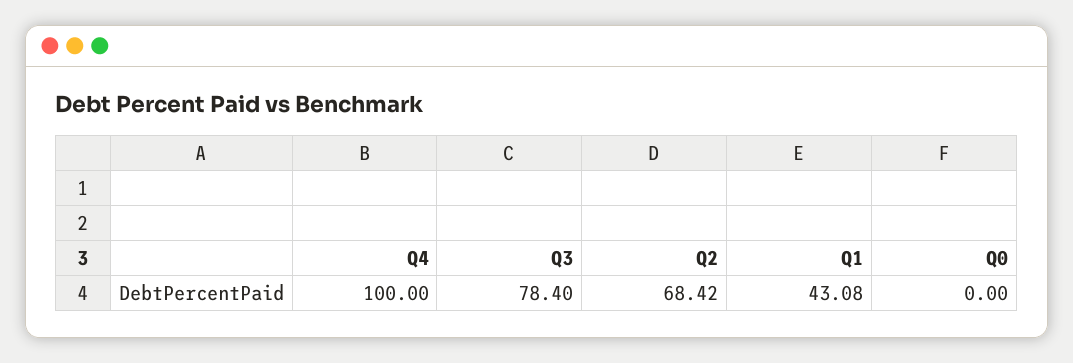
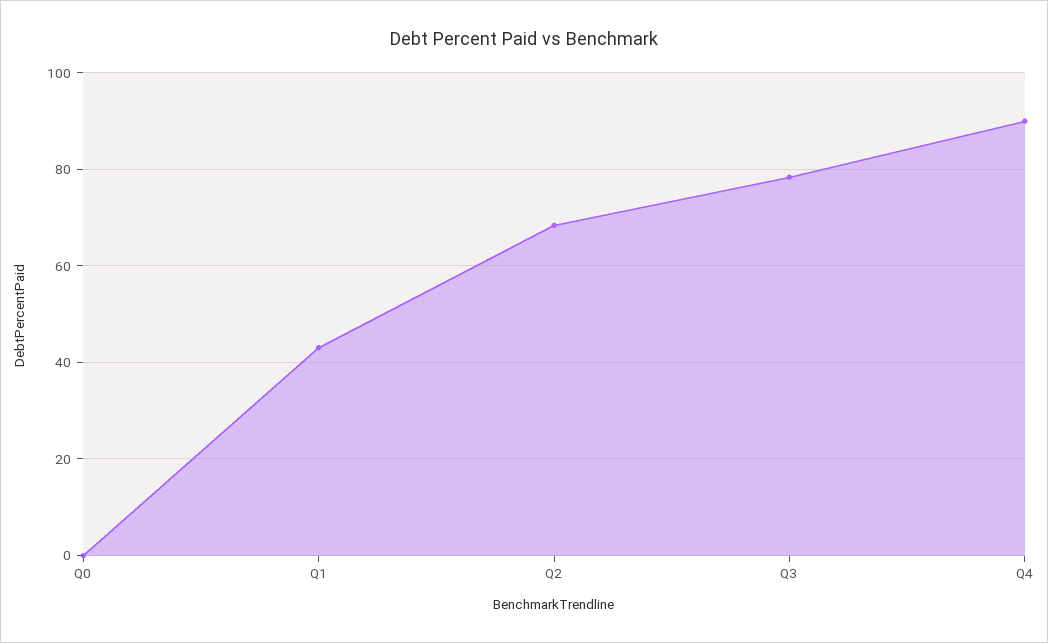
Q4: 100 -> 90

